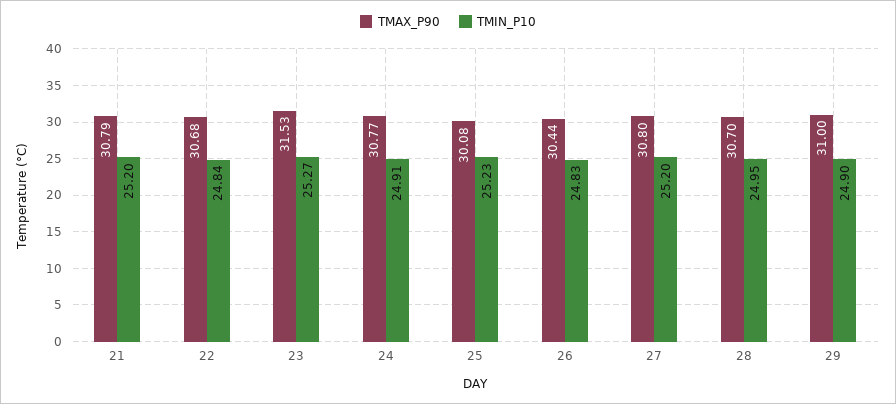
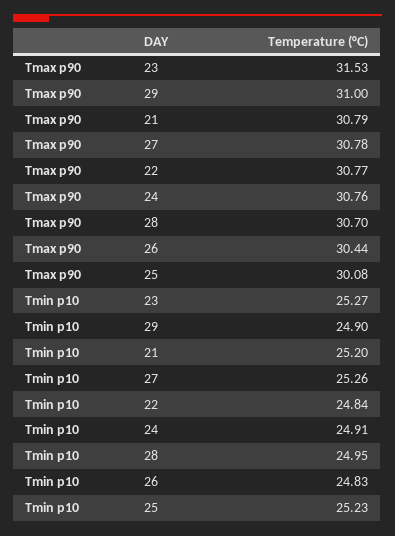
TMAX_P90, 22: 30.68 -> 30.77
TMAX_P90, 24: 30.77 -> 30.76
TMAX_P90, 27: 30.8 -> 30.78
TMIN_P10, 27: 25.2 -> 25.26

